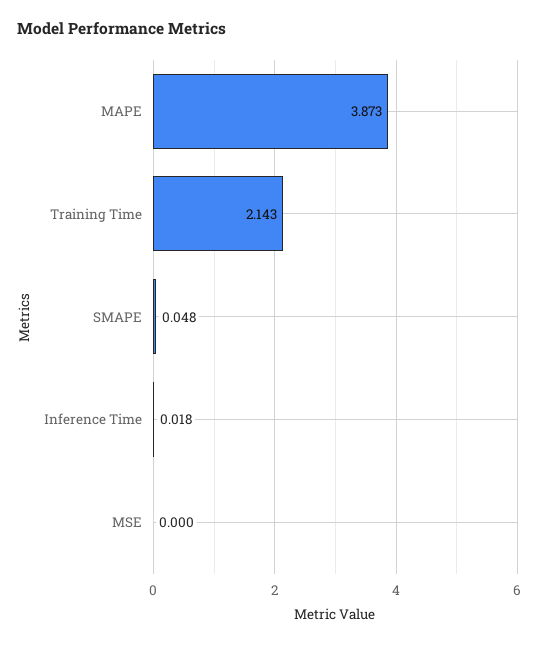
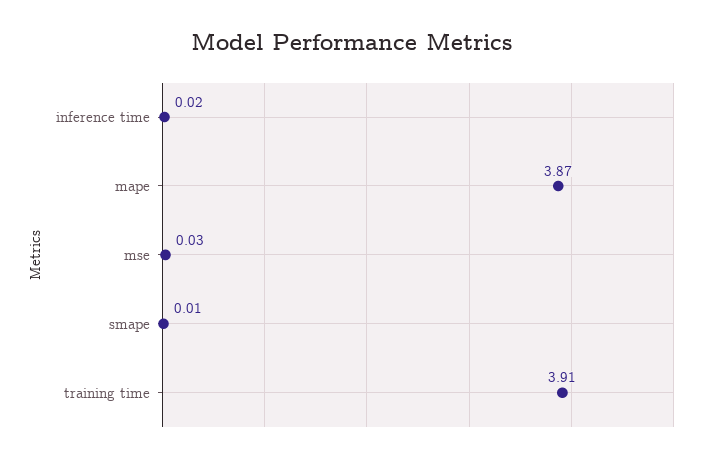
Training Time: 2.143 -> 3.91
SMAPE: 0.048 -> 0.01
MSE: 0 -> 0.03

